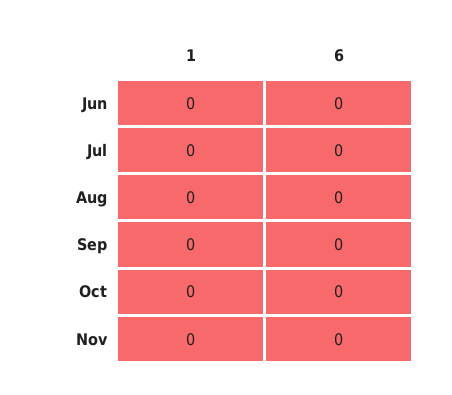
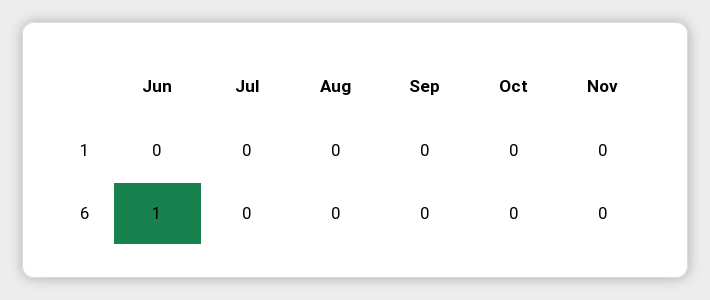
6, Jun: 0 -> 1

